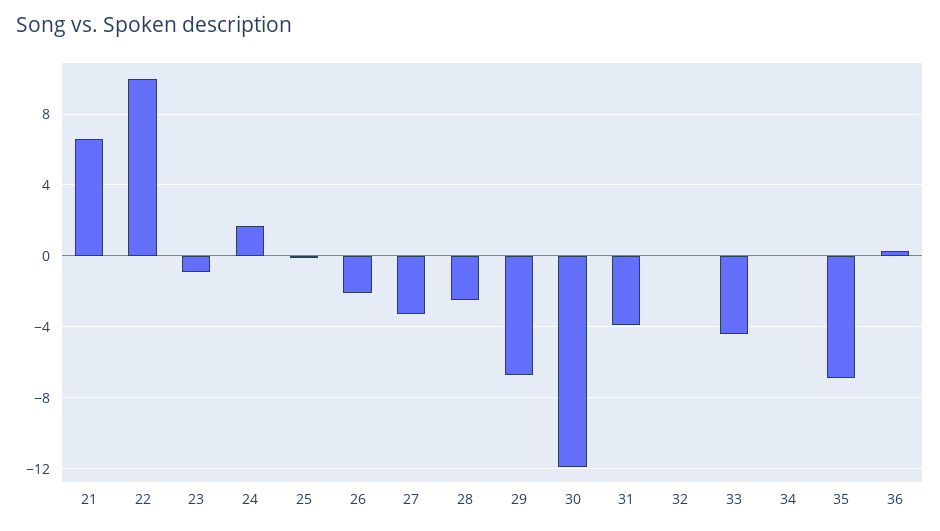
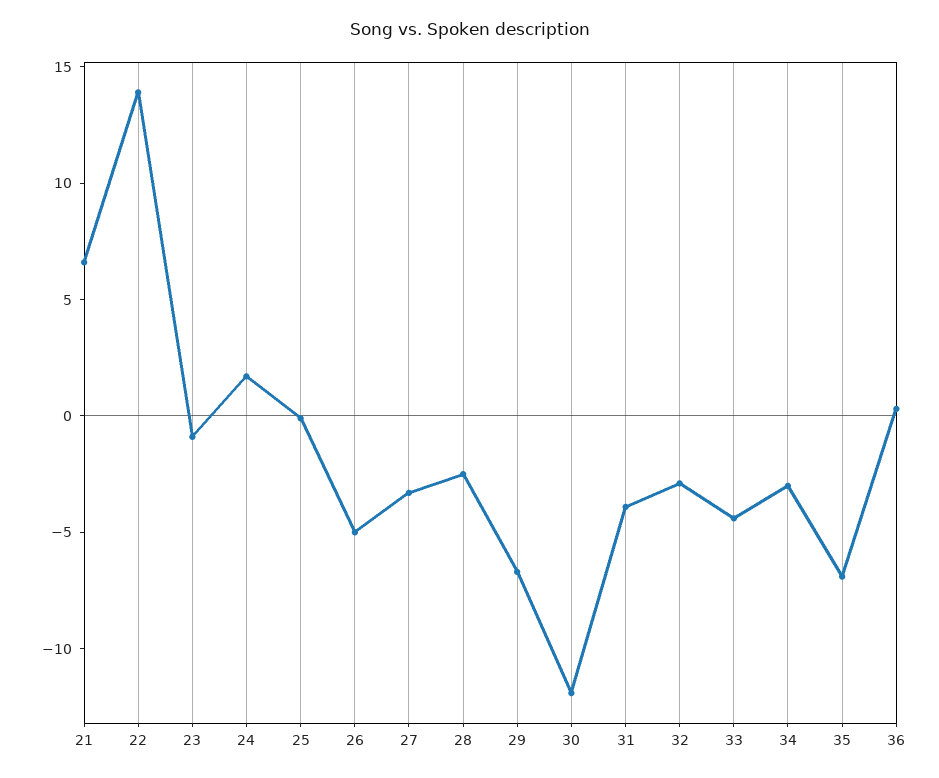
22: 10 -> 14
26: -2 -> -5
32: 0 -> -3
34: 0 -> -3

